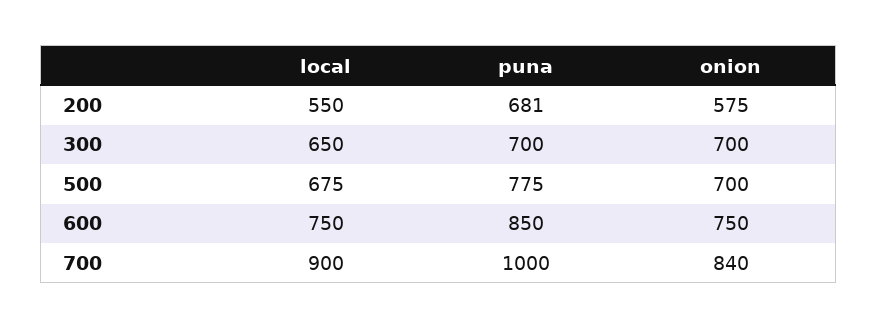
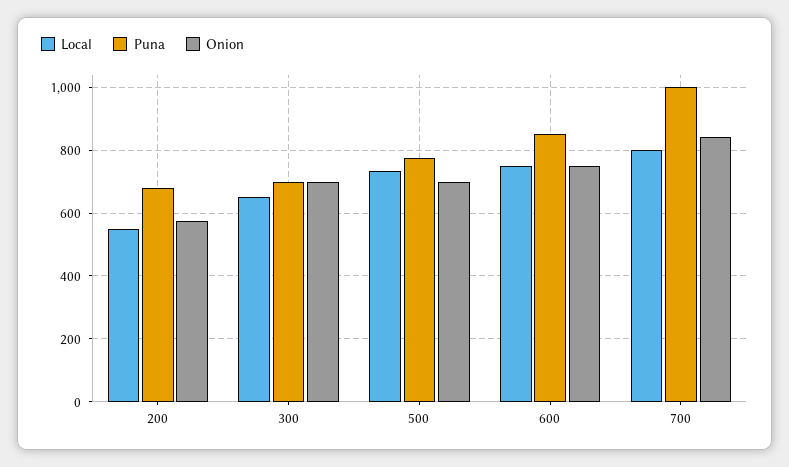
local, 500: 675 -> 740
local, 700: 900 -> 800

